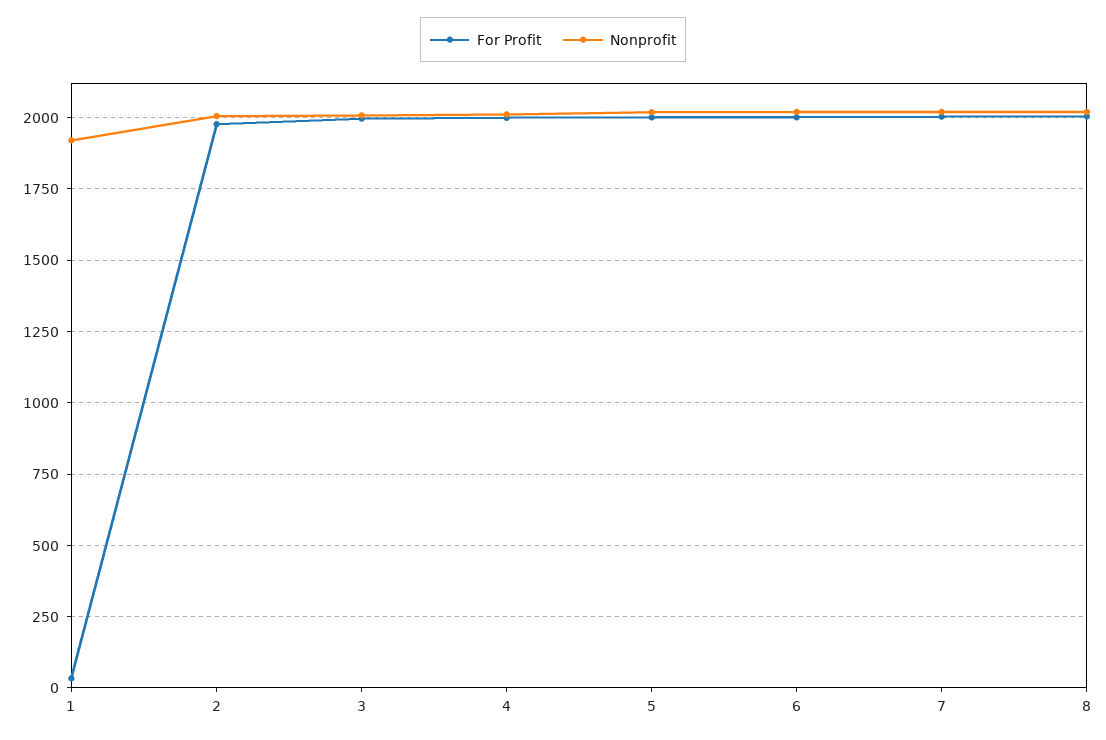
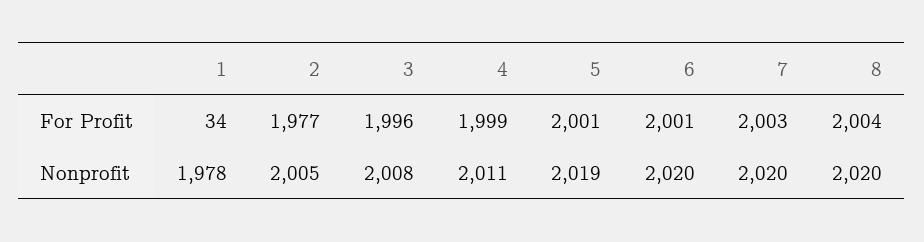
Nonprofit, 1: 1925 -> 1978

